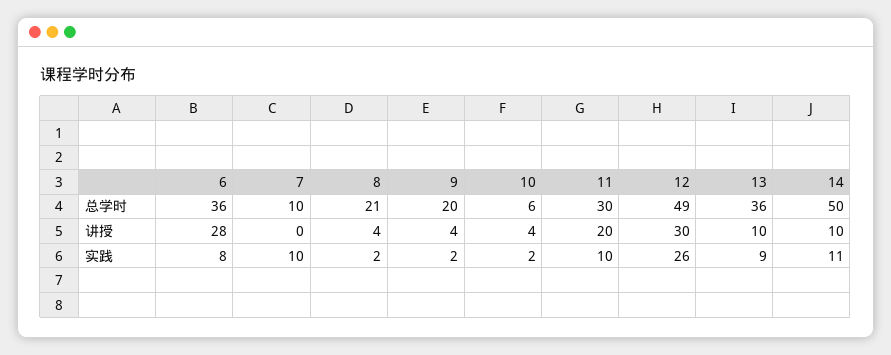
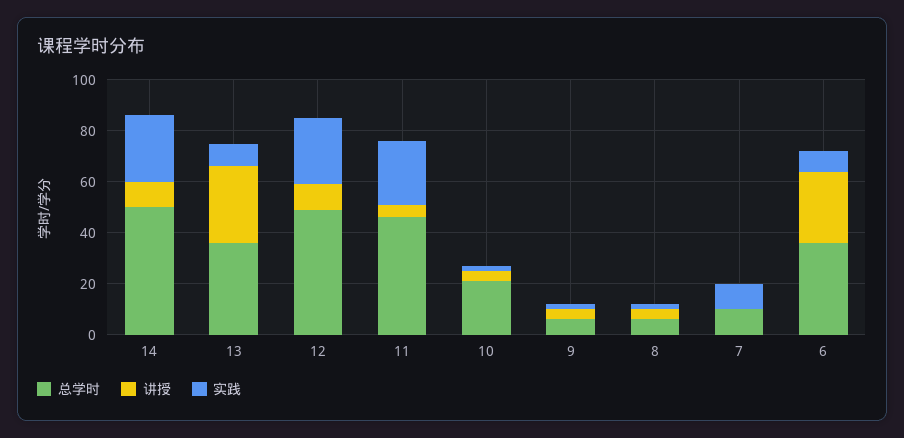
总学时, 8: 21 -> 5
总学时, 9: 20 -> 5
总学时, 10: 6 -> 20
总学时, 11: 30 -> 45
讲授, 11: 20 -> 5
讲授, 12: 30 -> 10
讲授, 13: 10 -> 30
实践, 11: 10 -> 25
实践, 14: 11 -> 25

